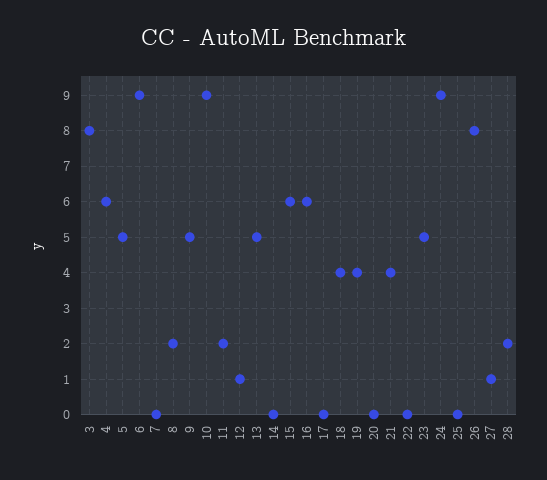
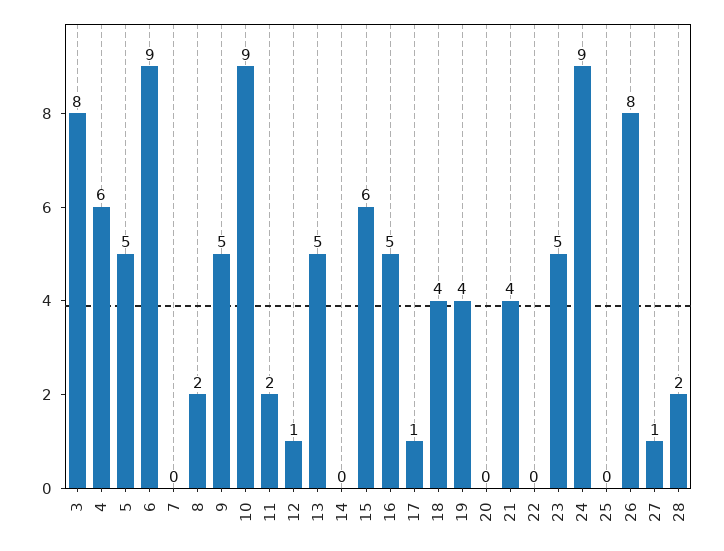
16: 6 -> 5
17: 0 -> 1

